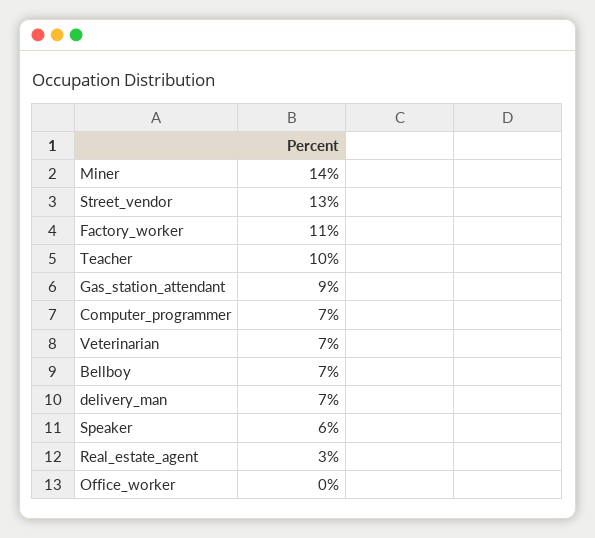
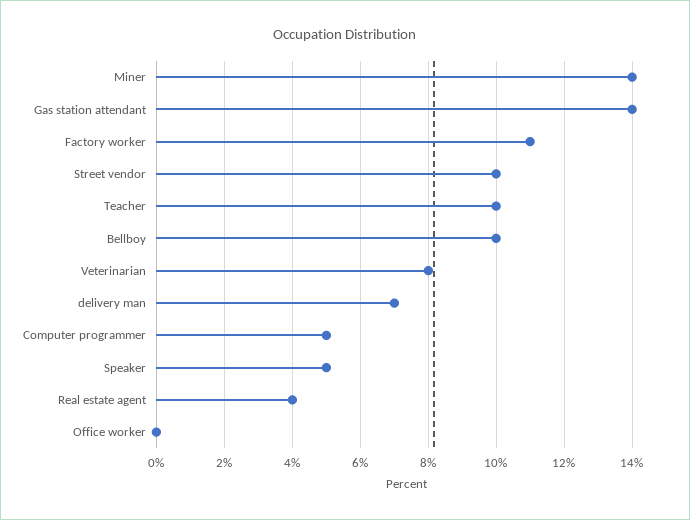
Street_vendor: 13 -> 10
Gas_station_attendant: 9 -> 14
Computer_programmer: 7 -> 5
Veterinarian: 7 -> 8
Bellboy: 7 -> 10
Speaker: 6 -> 5
Real_estate_agent: 3 -> 4

